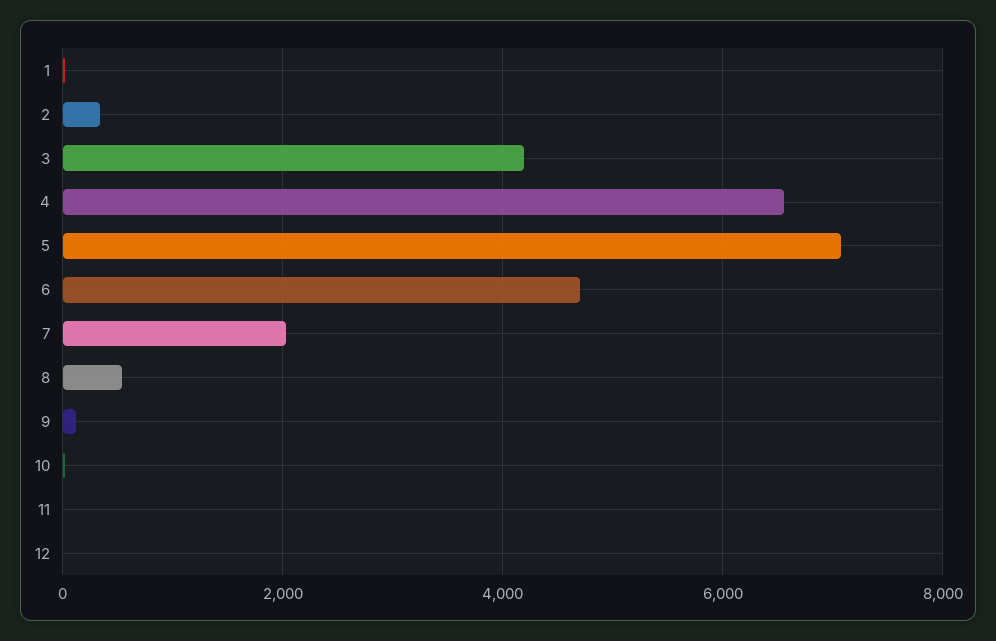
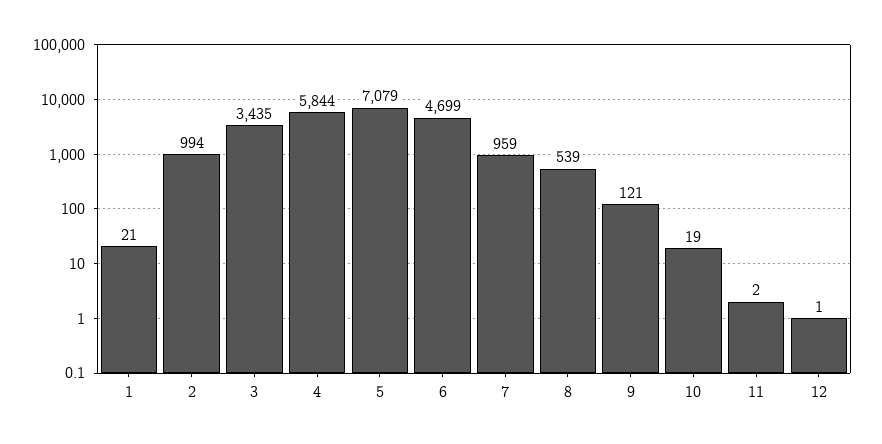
2: 400 -> 994
3: 4200 -> 3435
4: 6600 -> 5844
7: 2000 -> 959

